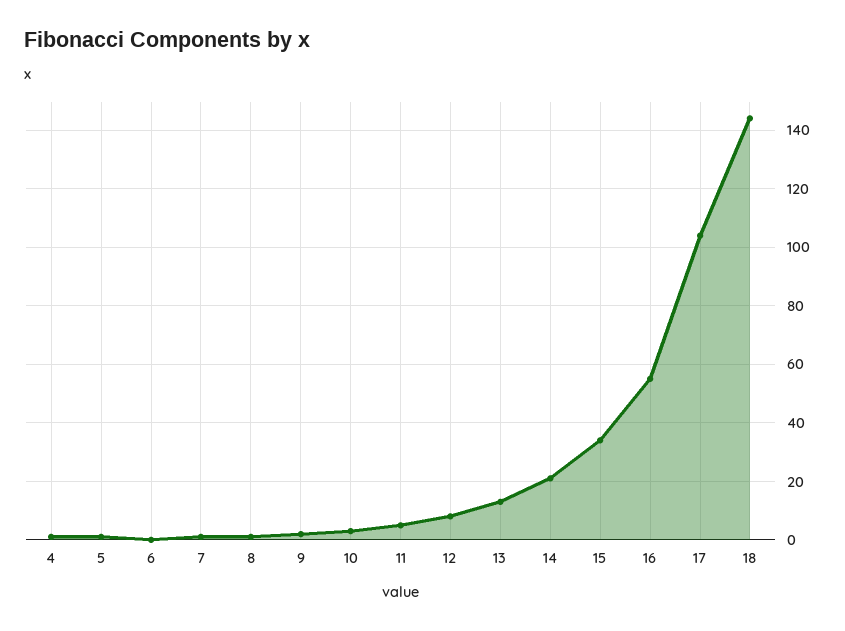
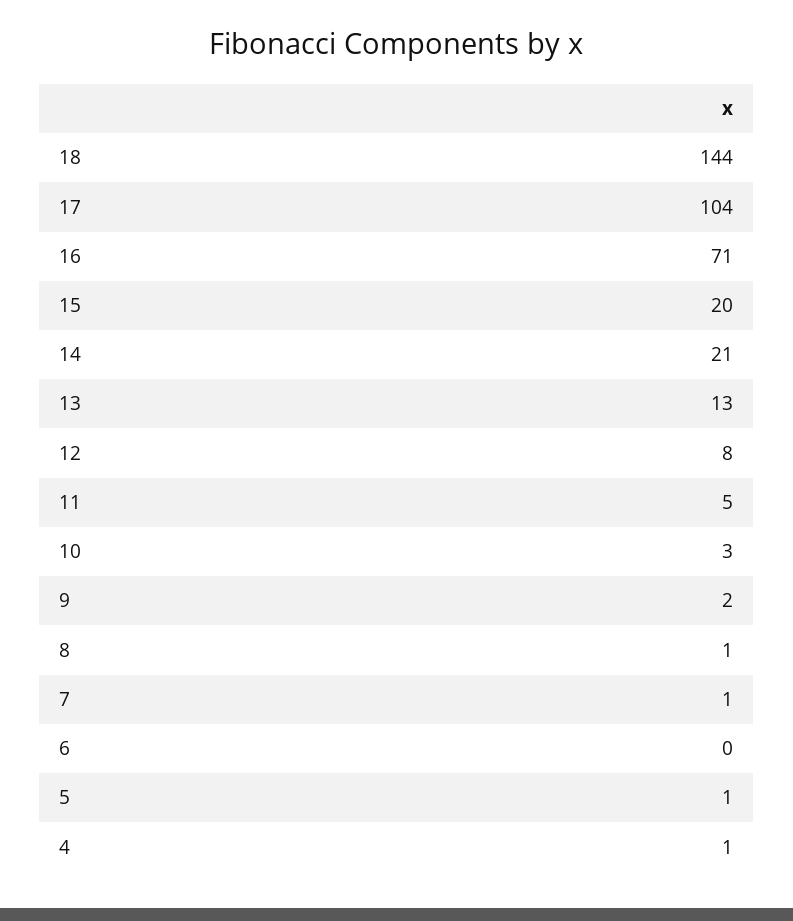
15: 35 -> 20
16: 55 -> 71

